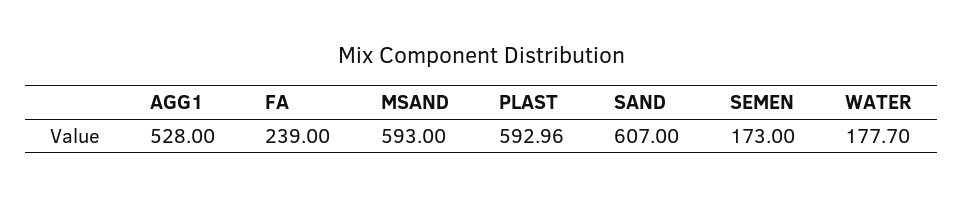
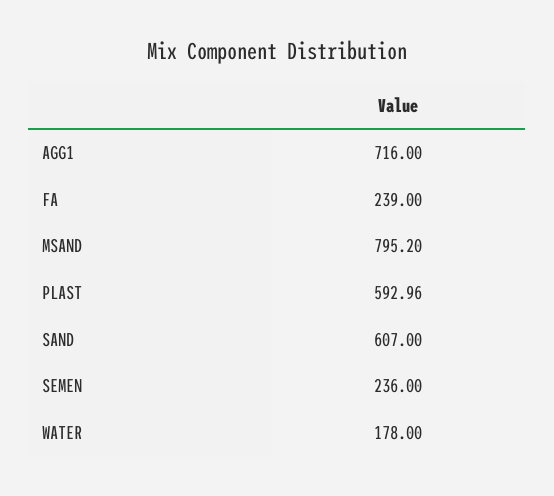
AGG1: 528 -> 716
MSAND: 593 -> 795.2
SEMEN: 173 -> 236
WATER: 177.7 -> 178

